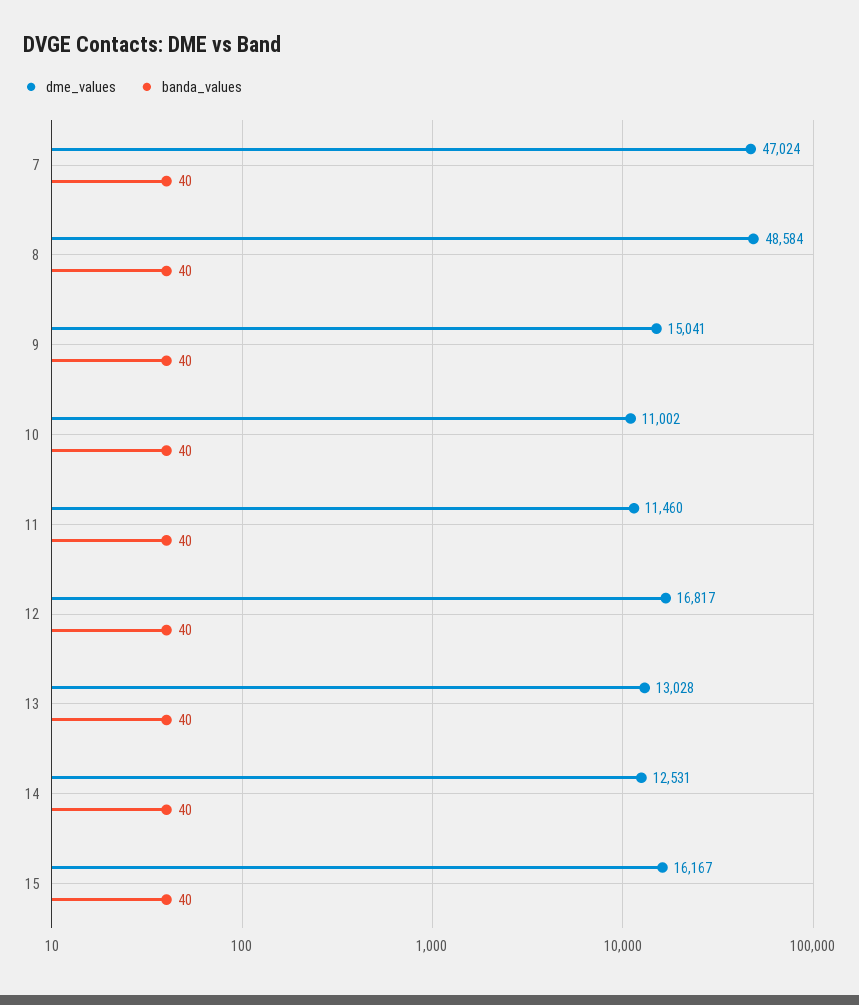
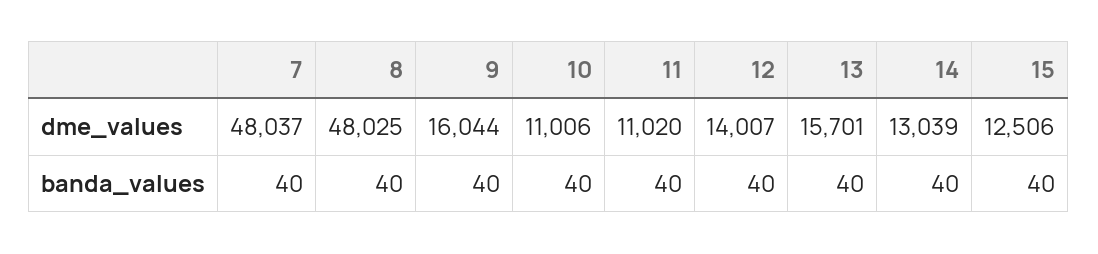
dme_values, 7: 47024 -> 48037
dme_values, 8: 48584 -> 48025
dme_values, 9: 15041 -> 16044
dme_values, 10: 11002 -> 11006
dme_values, 11: 11460 -> 11020
dme_values, 12: 16817 -> 14007
dme_values, 13: 13028 -> 15701
dme_values, 14: 12531 -> 13039
dme_values, 15: 16167 -> 12506

